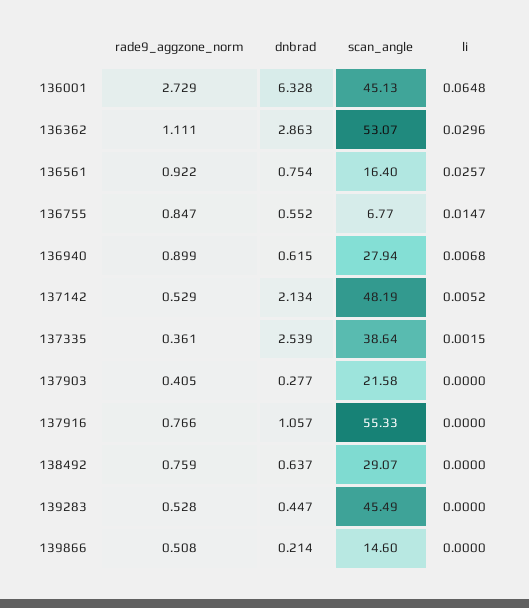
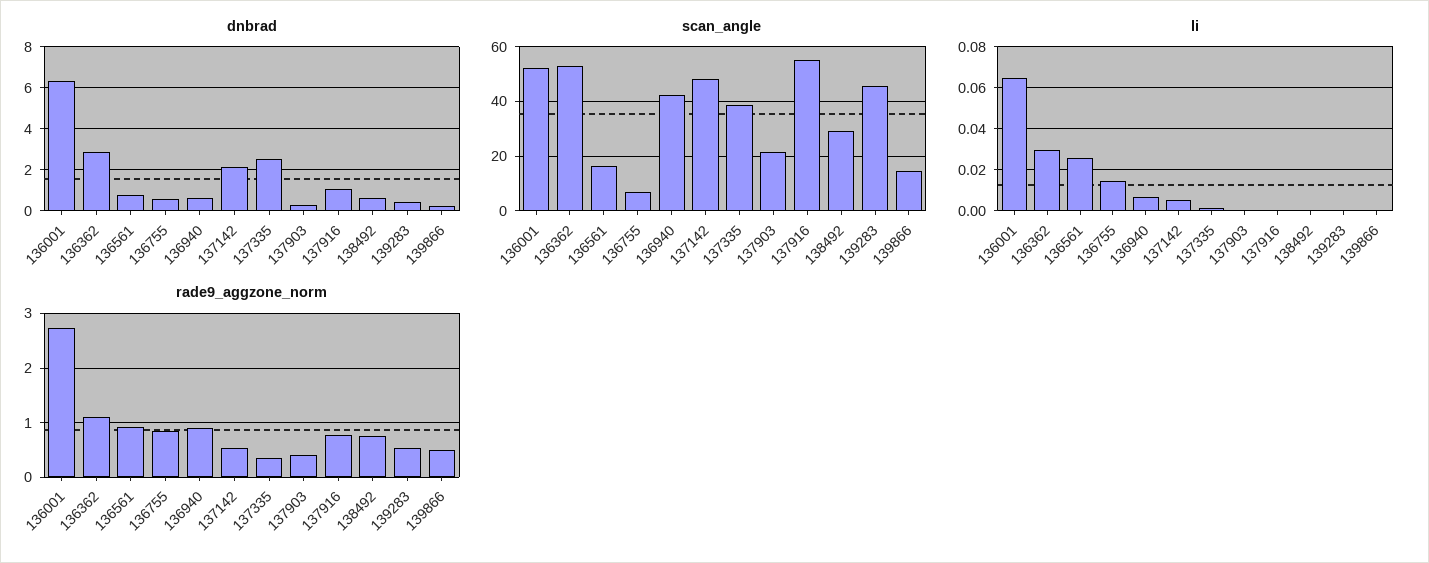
scan_angle, 136001: 45.13 -> 52.5
scan_angle, 136940: 27.94 -> 42.5

